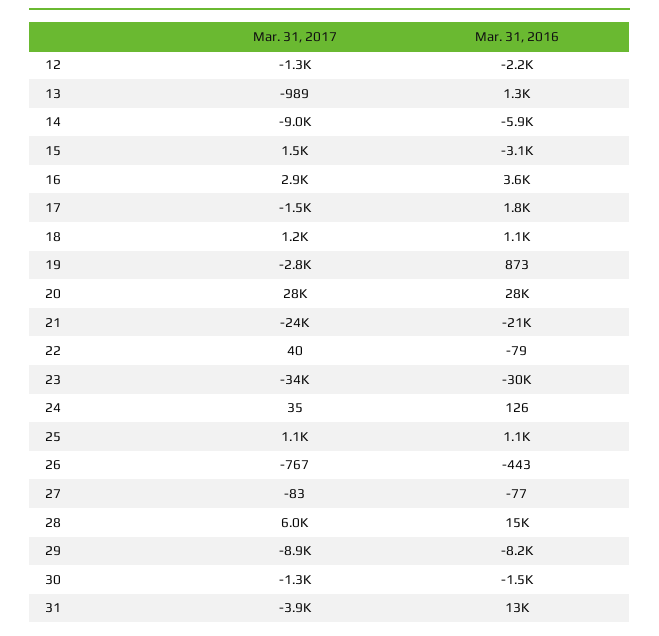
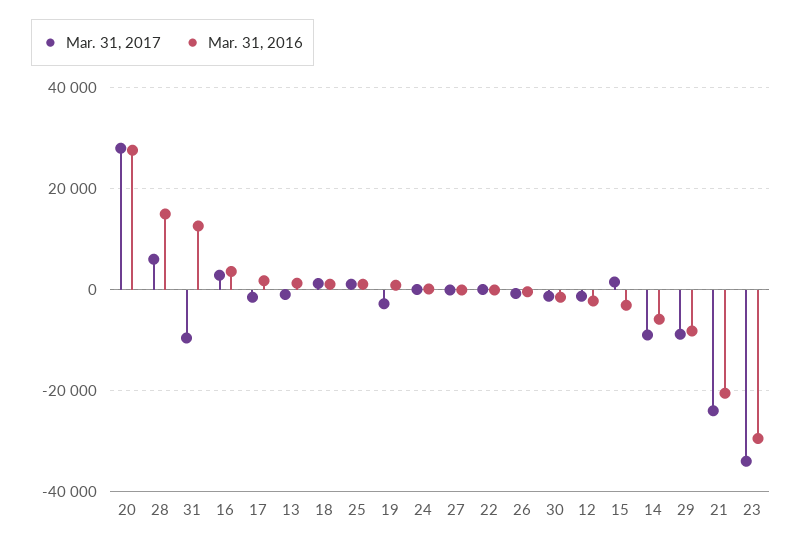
Mar. 31, 2017, 31: -3900 -> -10000

